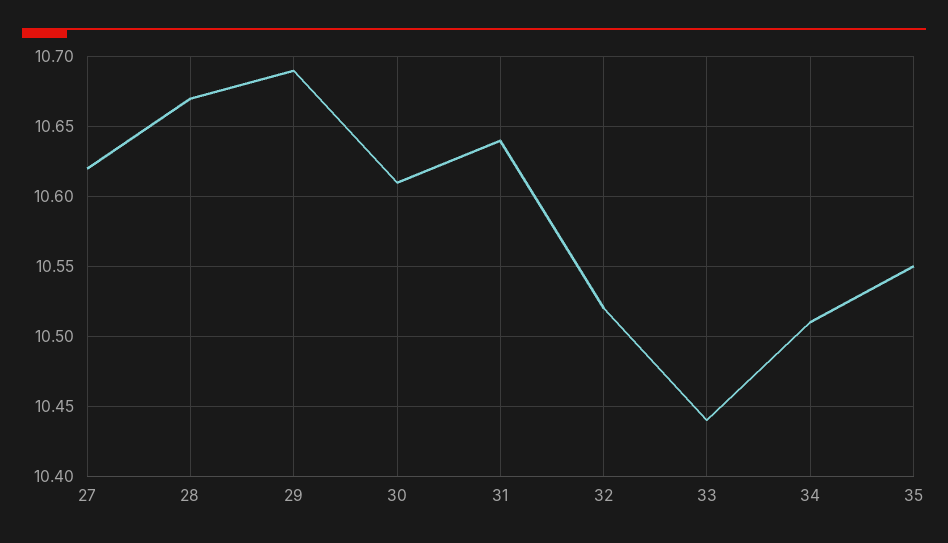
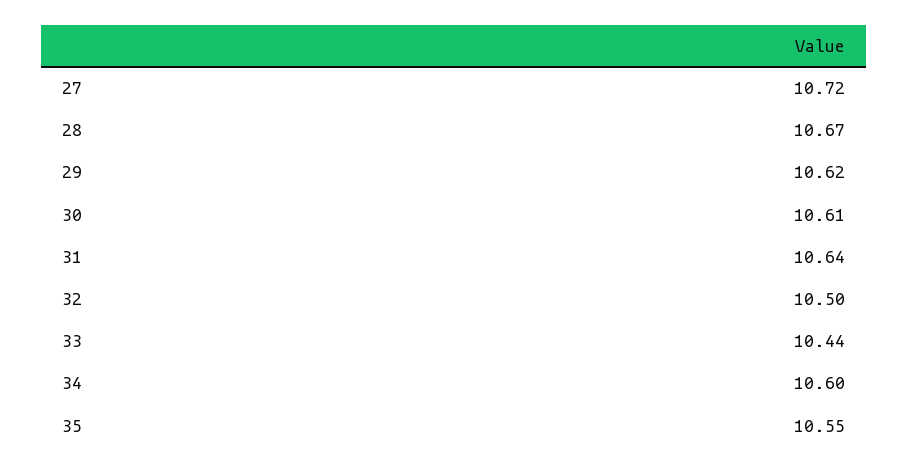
27: 10.62 -> 10.72
29: 10.69 -> 10.62
32: 10.52 -> 10.5
34: 10.51 -> 10.6

